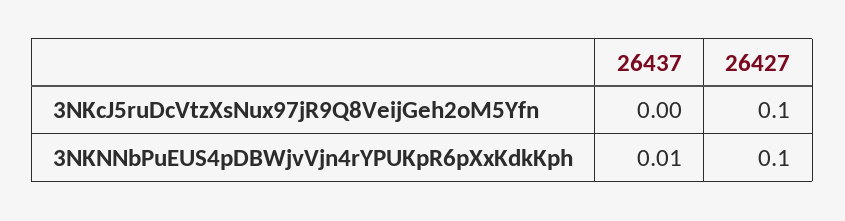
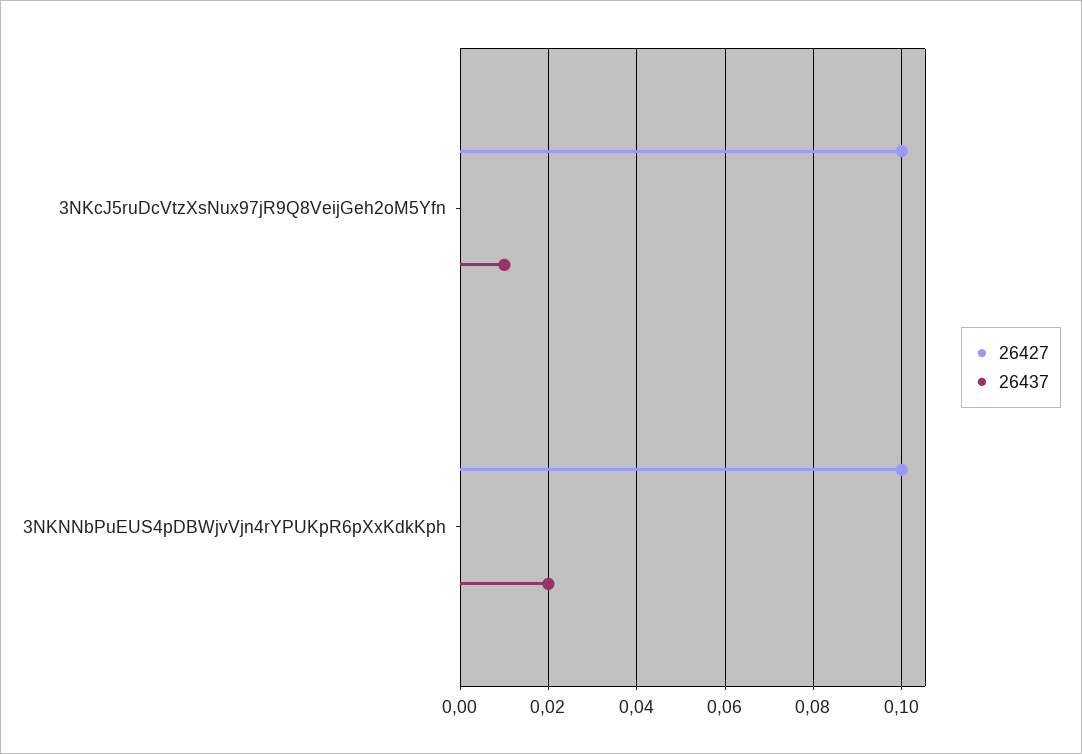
26437, 3NKcJ5ruDcVtzXsNux97jR9Q8VeijGeh2oM5Yfn: 0 -> 0.01
26437, 3NKNNbPuEUS4pDBWjvVjn4rYPUKpR6pXxKdkKph: 0.01 -> 0.02

